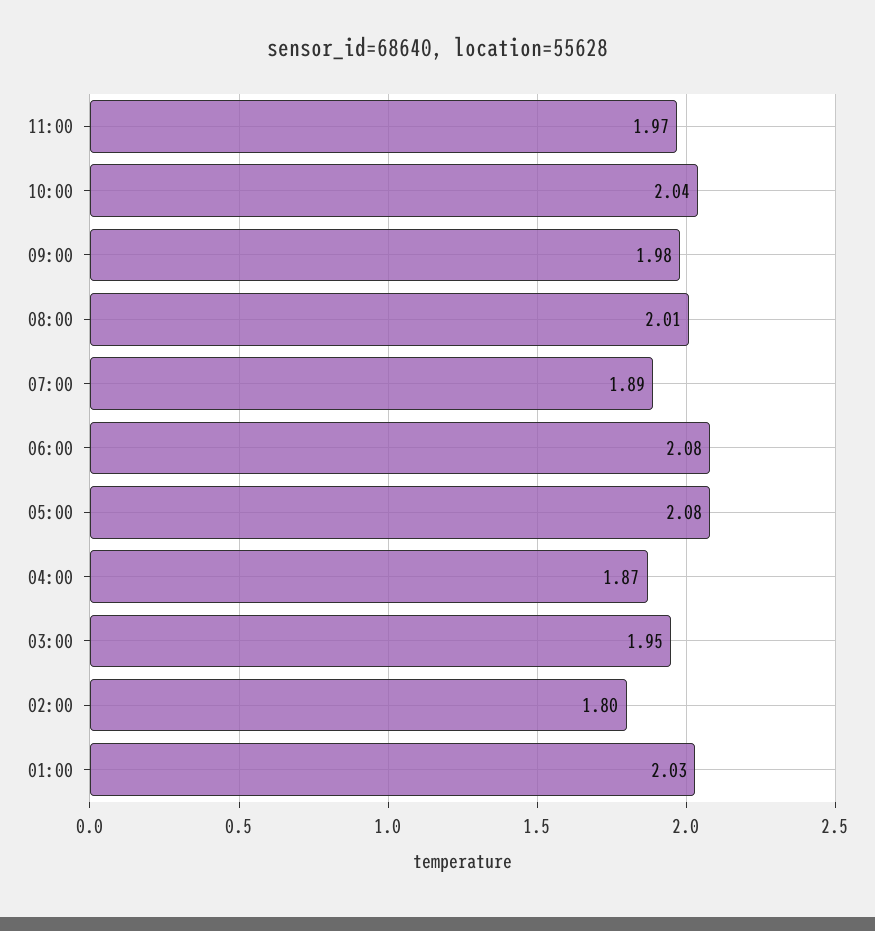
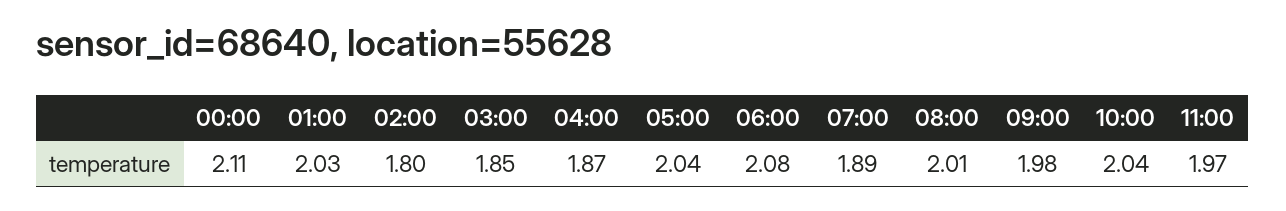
05:00: 2.08 -> 2.04
03:00: 1.95 -> 1.85
00:00: none -> 2.11

